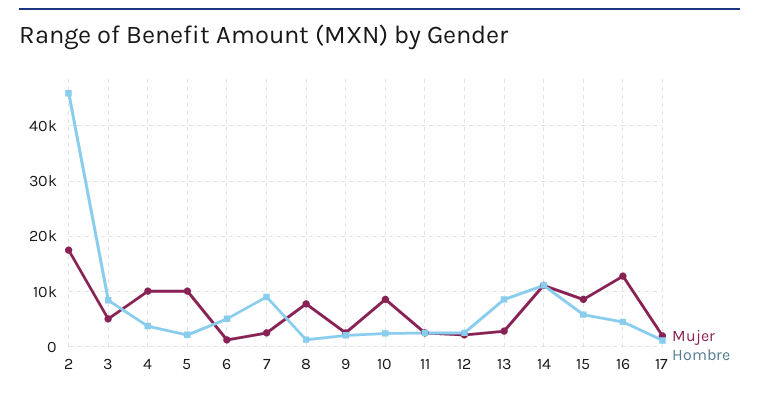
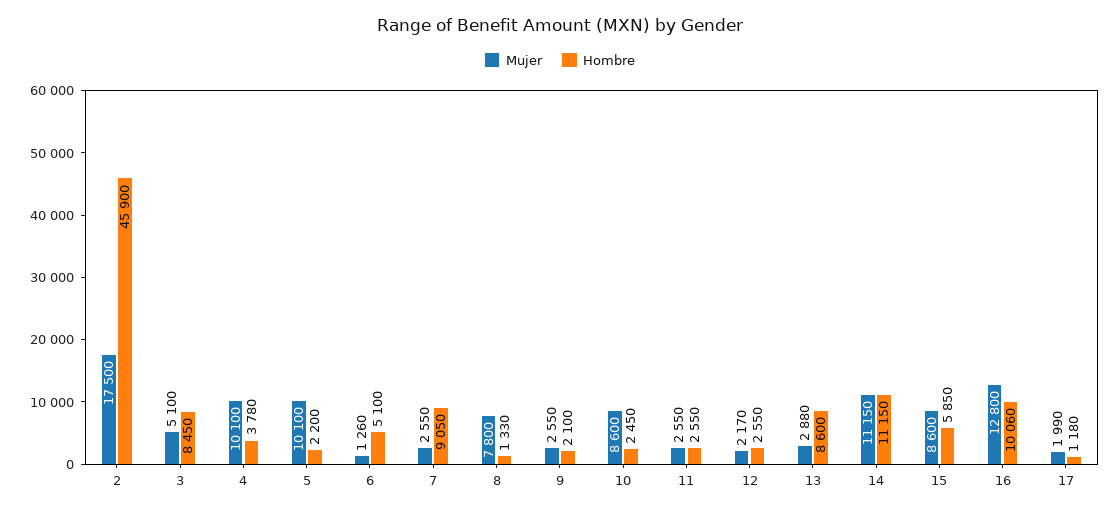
Hombre, 16: 4000 -> 10060

